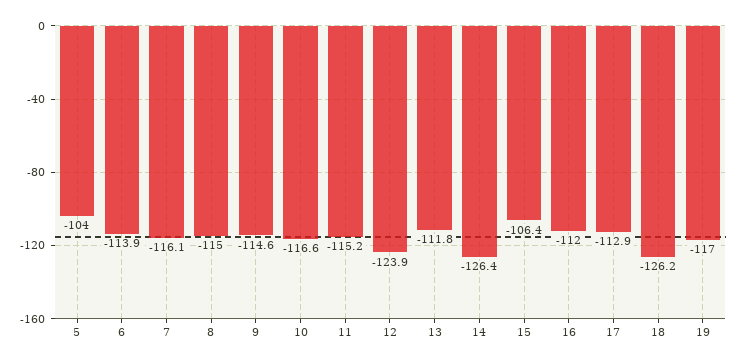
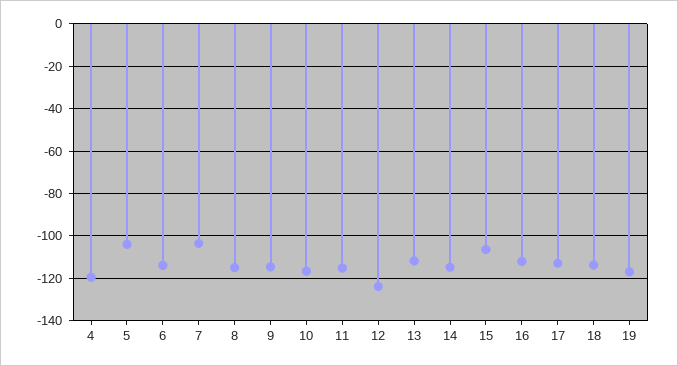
7: -116.1 -> -105
14: -126.4 -> -115
18: -126.2 -> -115
4: none -> -120

